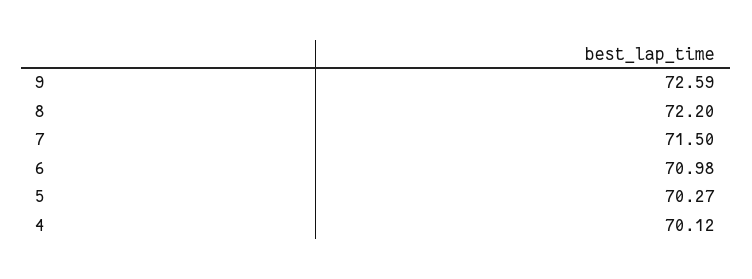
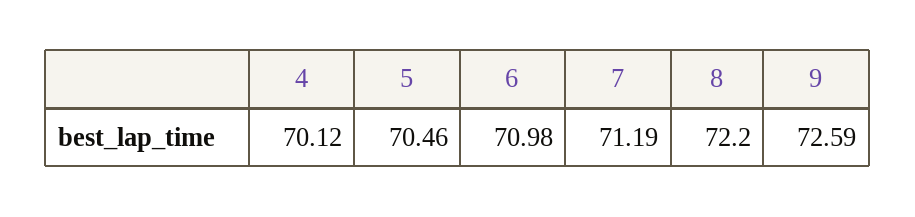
7: 71.5 -> 71.19
5: 70.27 -> 70.46

